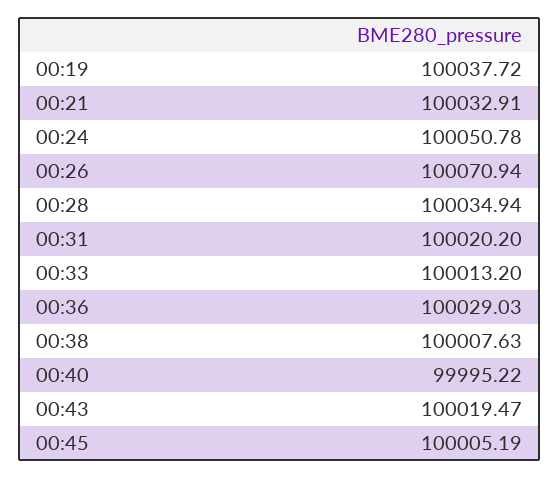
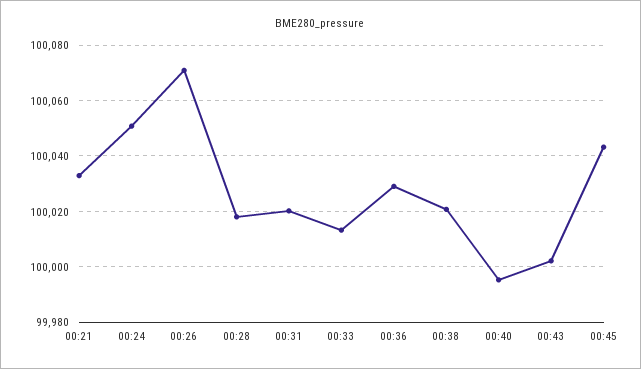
00:19: 100037.72 -> none
00:28: 100034.94 -> 100017.5
00:38: 100007.63 -> 100020
00:43: 100019.47 -> 100002.5
00:45: 100005.19 -> 100042.5

